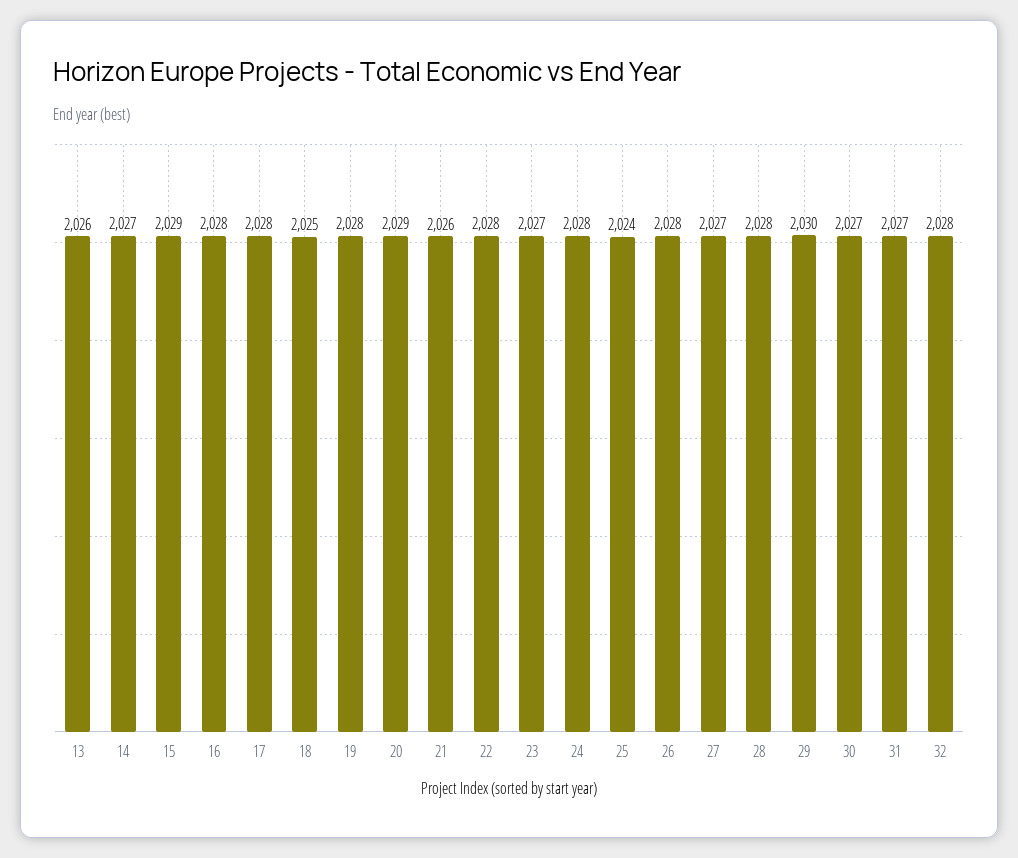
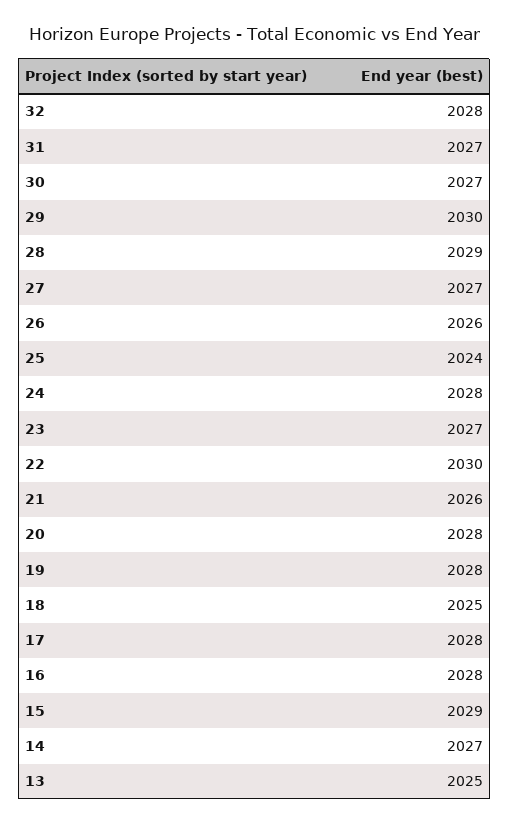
13: 2026 -> 2025
20: 2029 -> 2028
22: 2028 -> 2030
26: 2028 -> 2026
28: 2028 -> 2029

